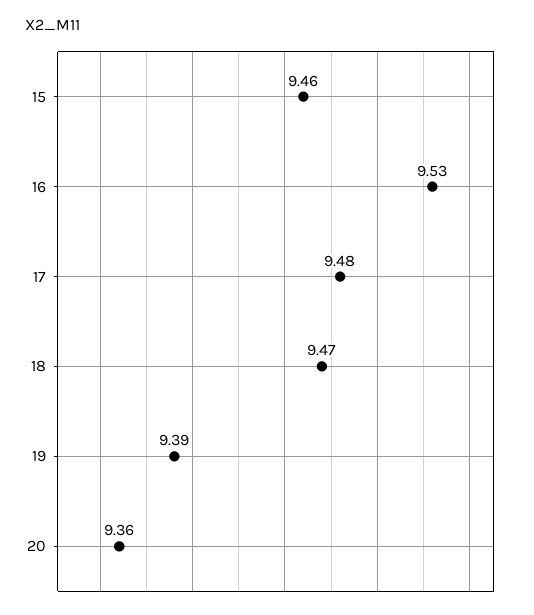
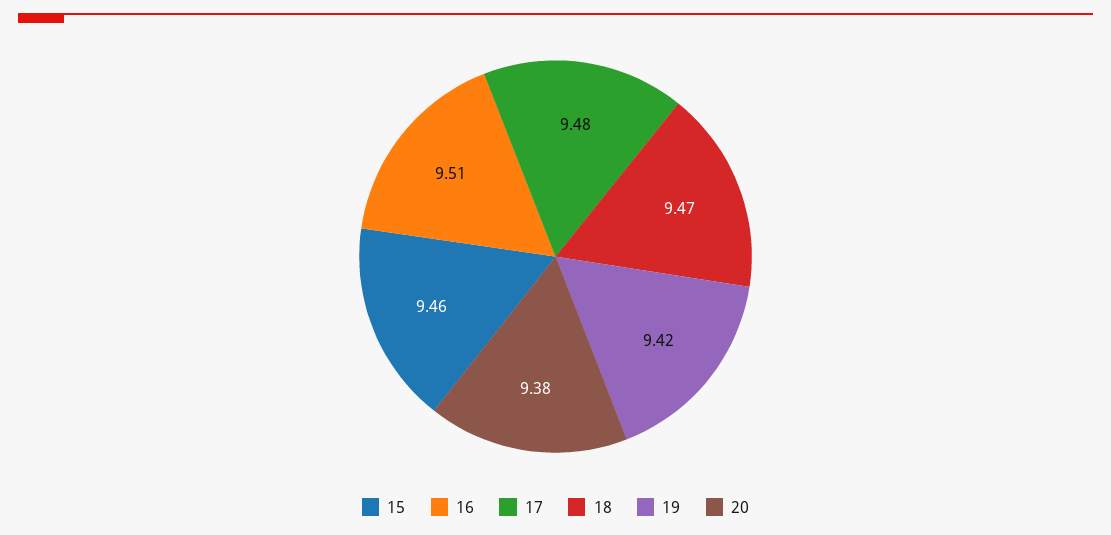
16: 9.53 -> 9.51
19: 9.39 -> 9.42
20: 9.36 -> 9.38

